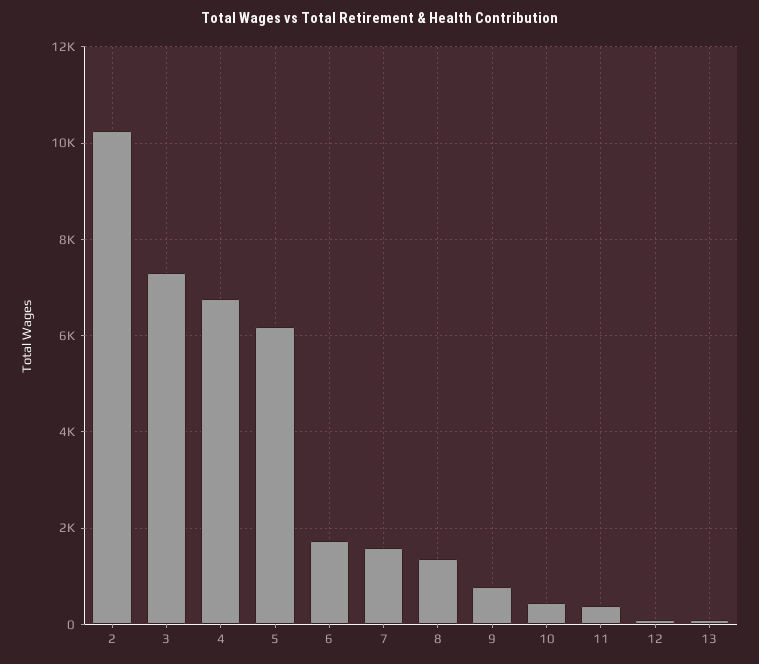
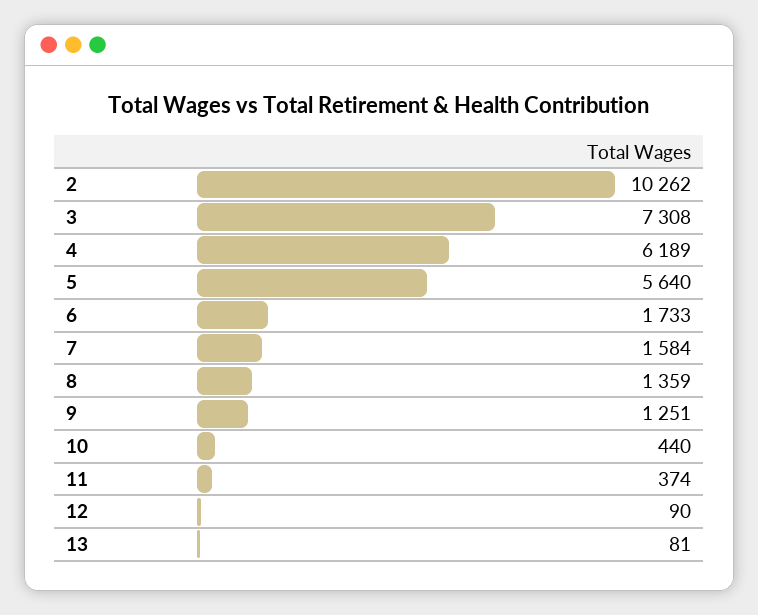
4: 6800 -> 6189
5: 6200 -> 5640
9: 800 -> 1251

